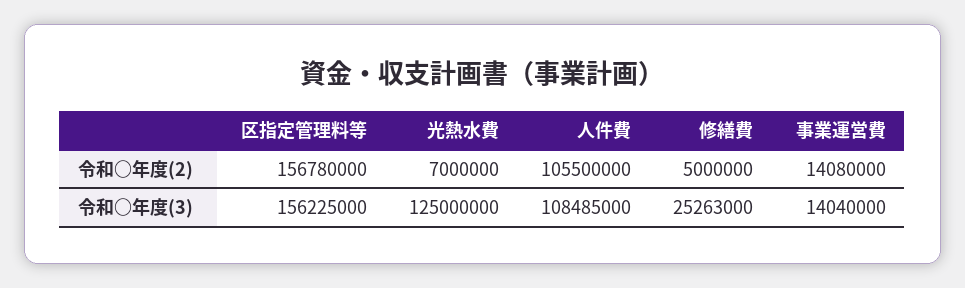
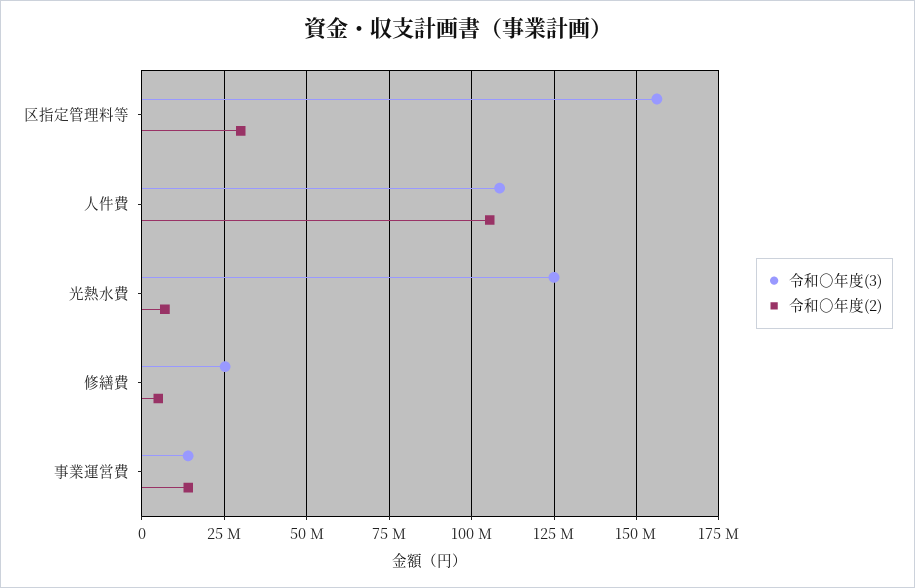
令和○年度(2), 区指定管理料等: 156780000 -> 30000000

